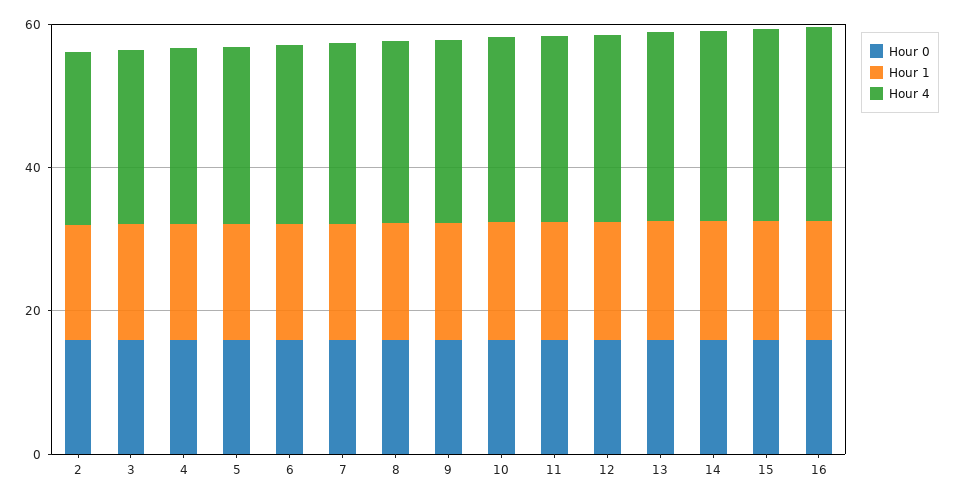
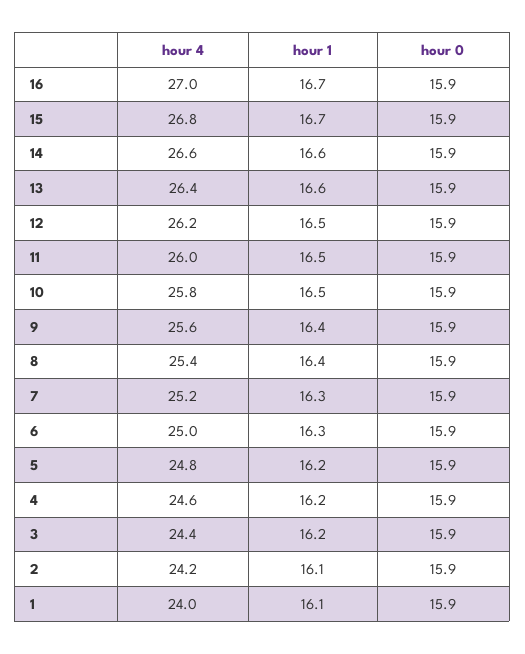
Hour 4, 1: none -> 24
Hour 1, 1: none -> 16.1
Hour 0, 1: none -> 15.9

